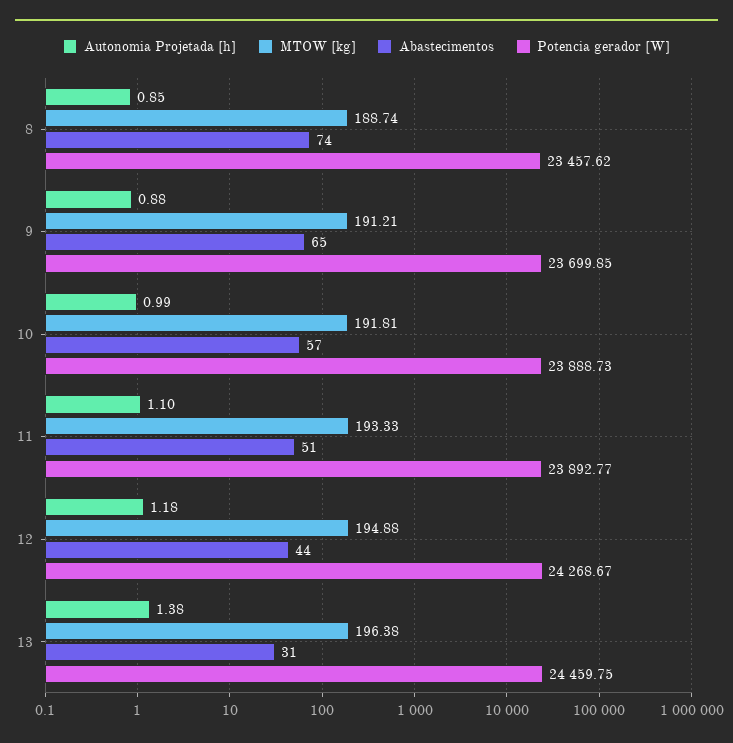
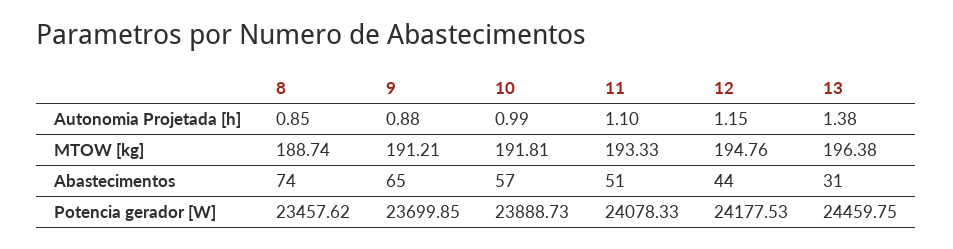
Potencia gerador [W], 11: 23892.77 -> 24078.33
Autonomia Projetada [h], 12: 1.18 -> 1.15
MTOW [kg], 12: 194.88 -> 194.76
Potencia gerador [W], 12: 24268.67 -> 24177.53

